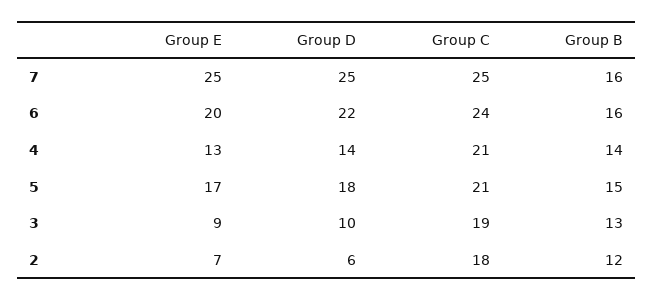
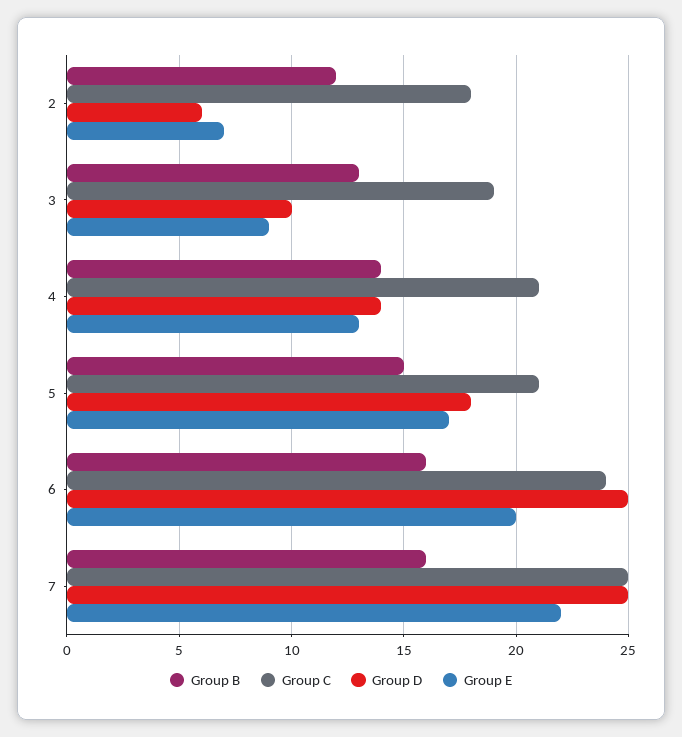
Group E, 7: 25 -> 22
Group D, 6: 22 -> 25

